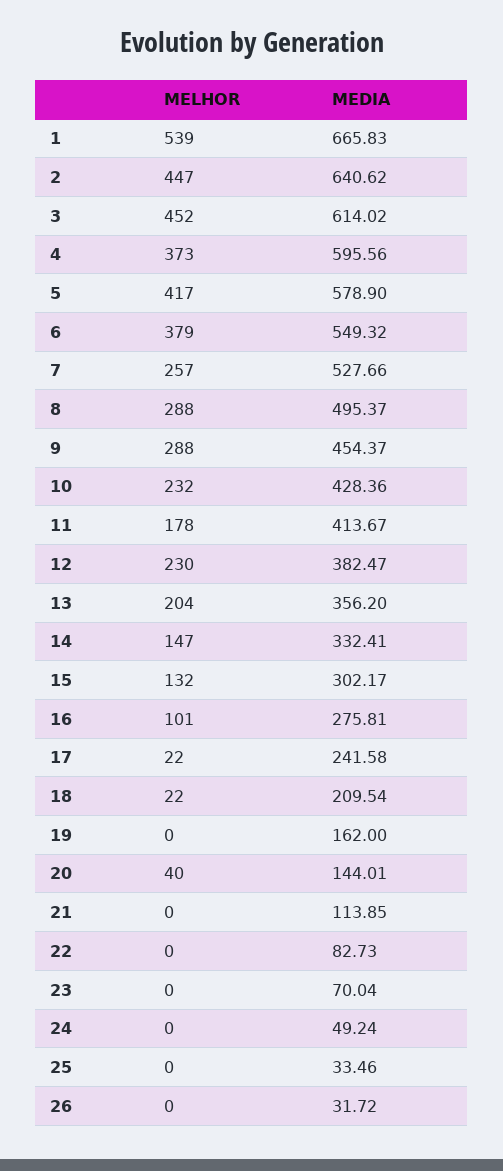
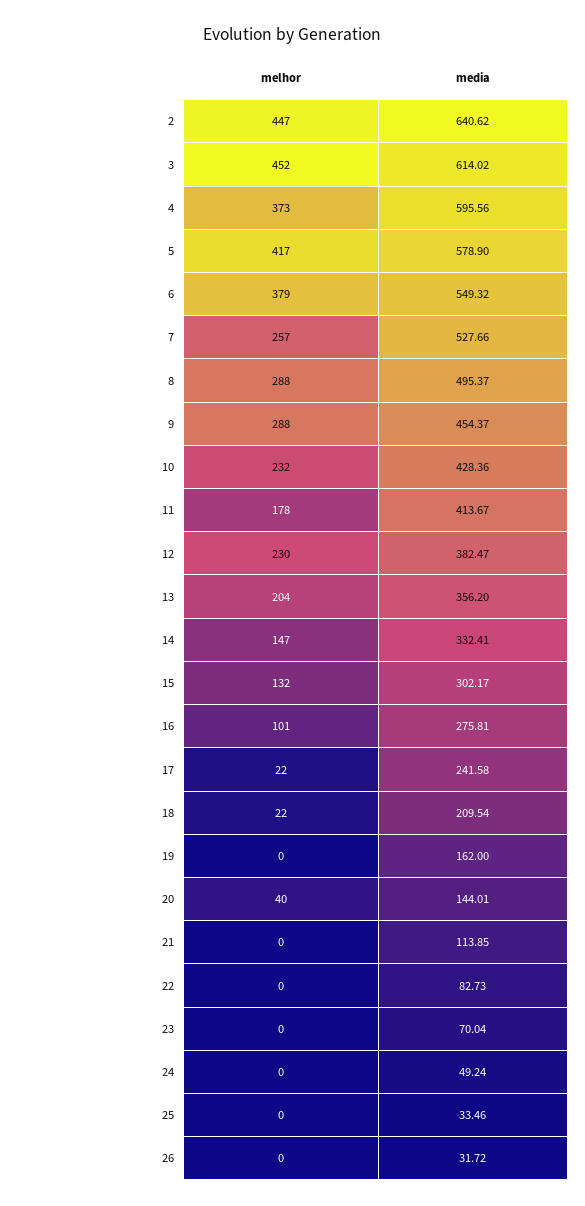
MELHOR, 1: 539 -> none
MEDIA, 1: 665.83 -> none

